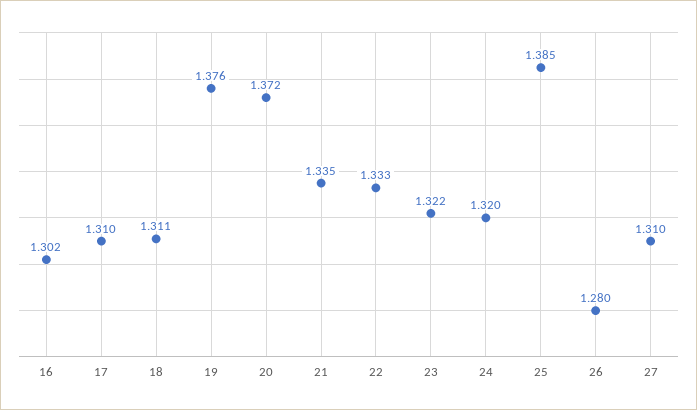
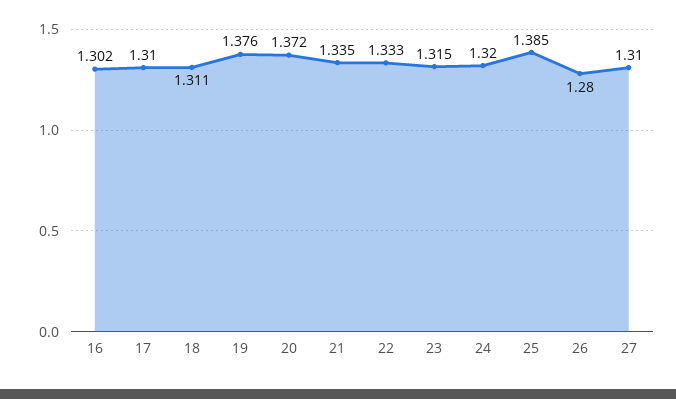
23: 1.322 -> 1.315

